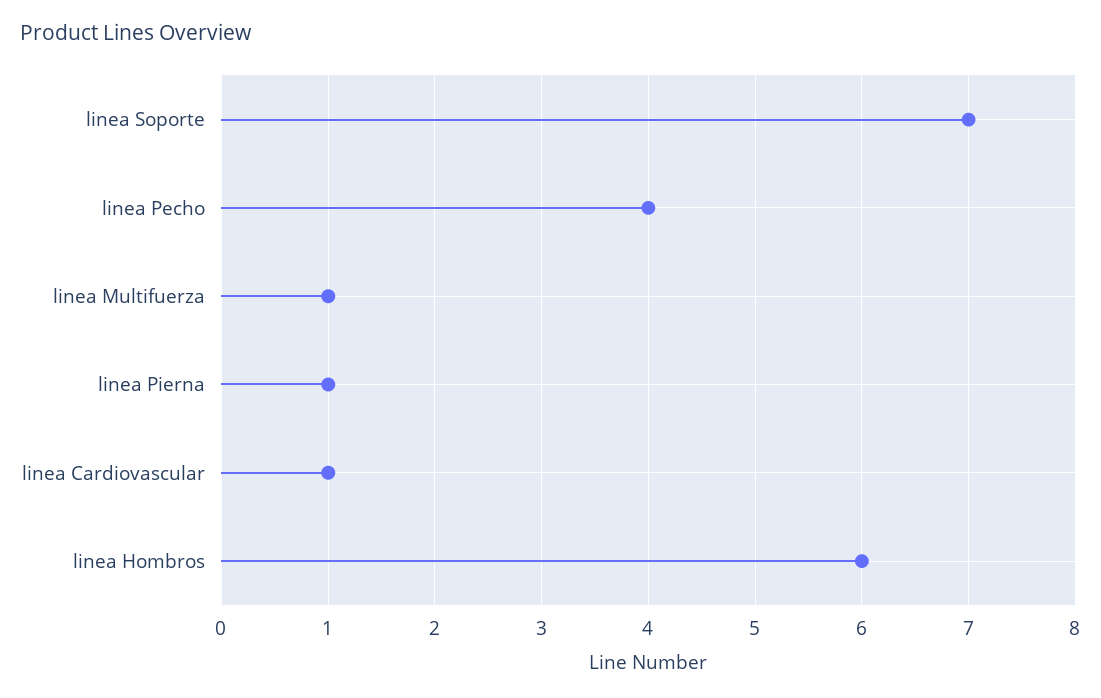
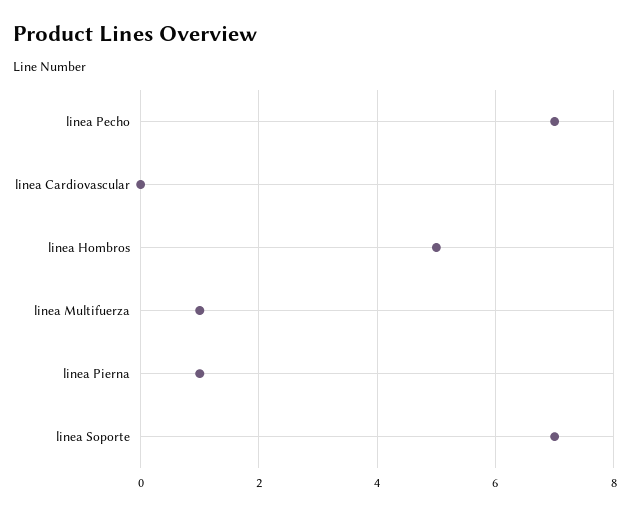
linea Pecho: 4 -> 7
linea Cardiovascular: 1 -> 0
linea Hombros: 6 -> 5

